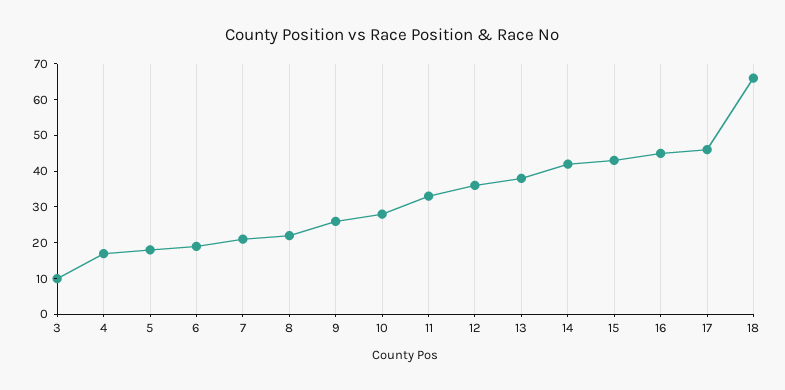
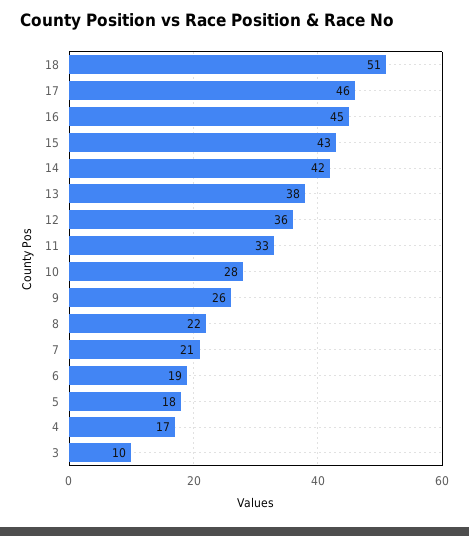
18: 65 -> 51

